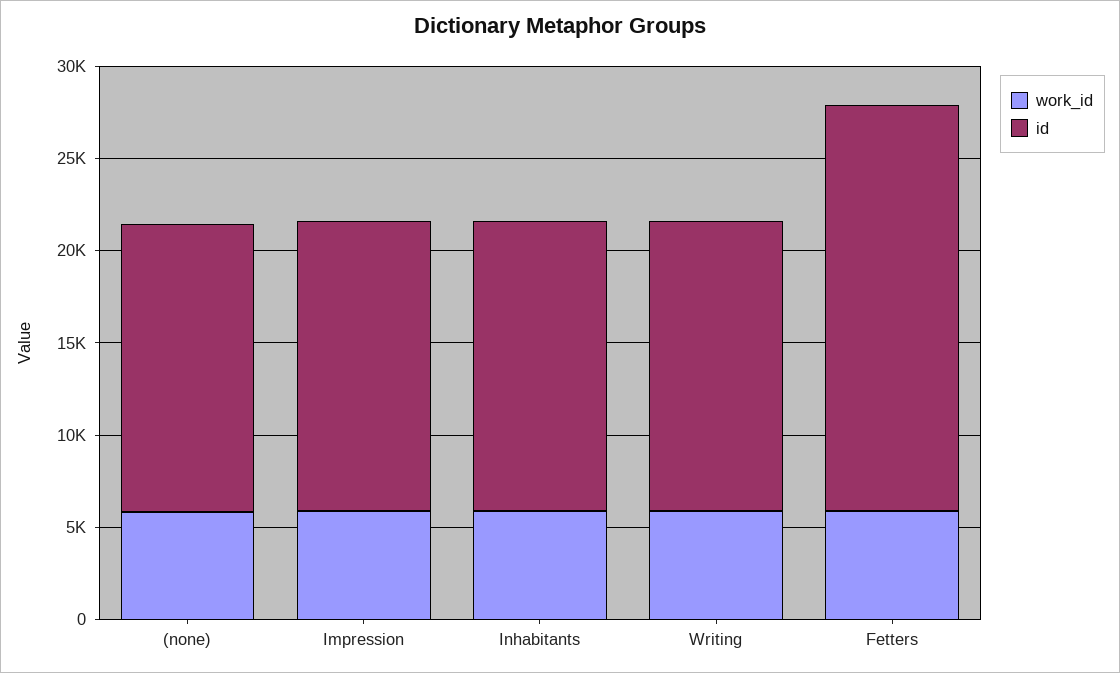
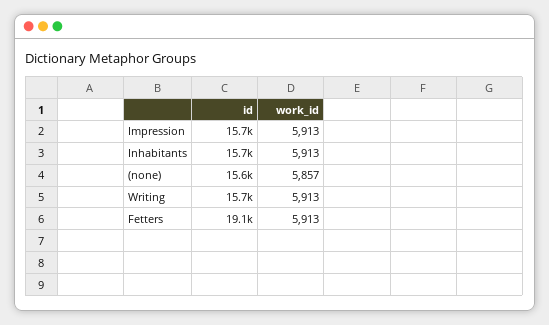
id, Fetters: 22000 -> 19100

